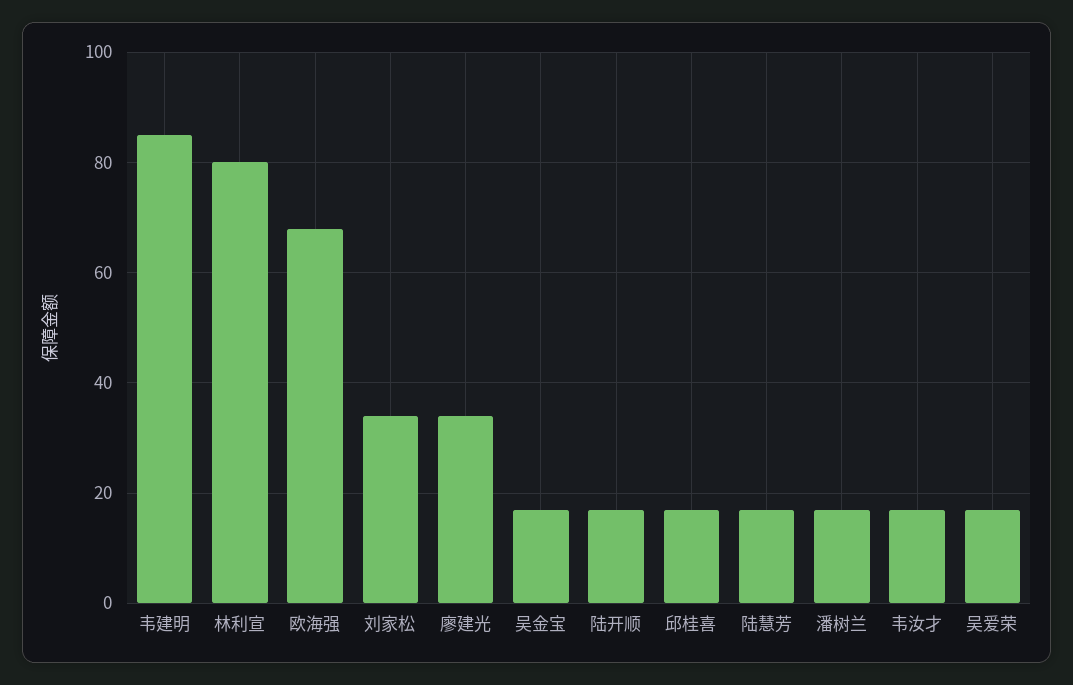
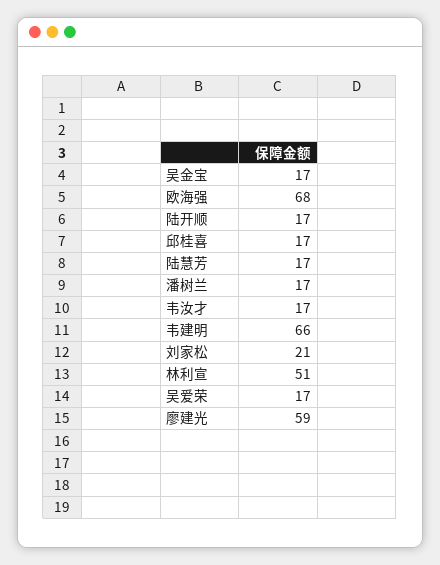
韦建明: 85 -> 66
林利宣: 80 -> 51
刘家松: 35 -> 21
廖建光: 35 -> 59

